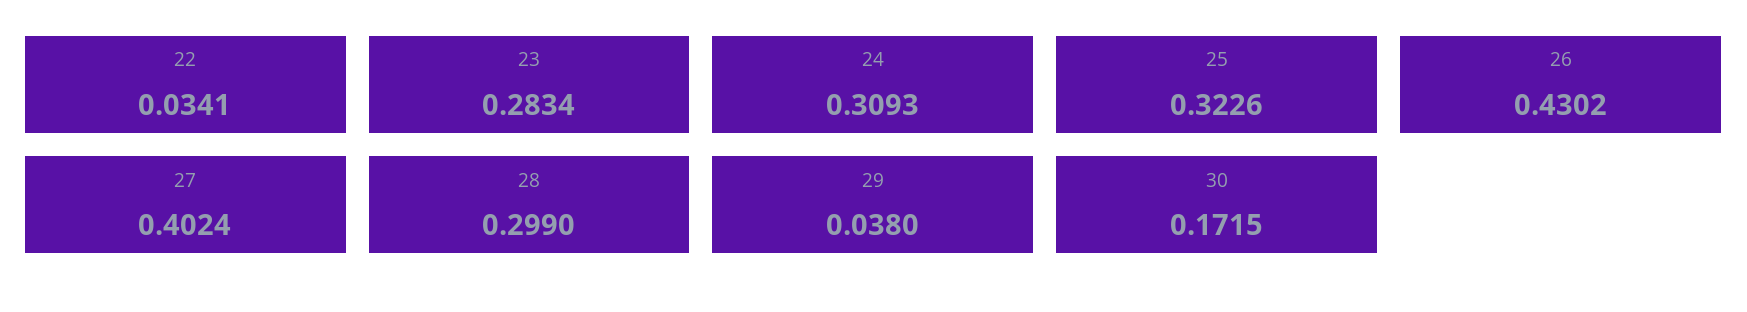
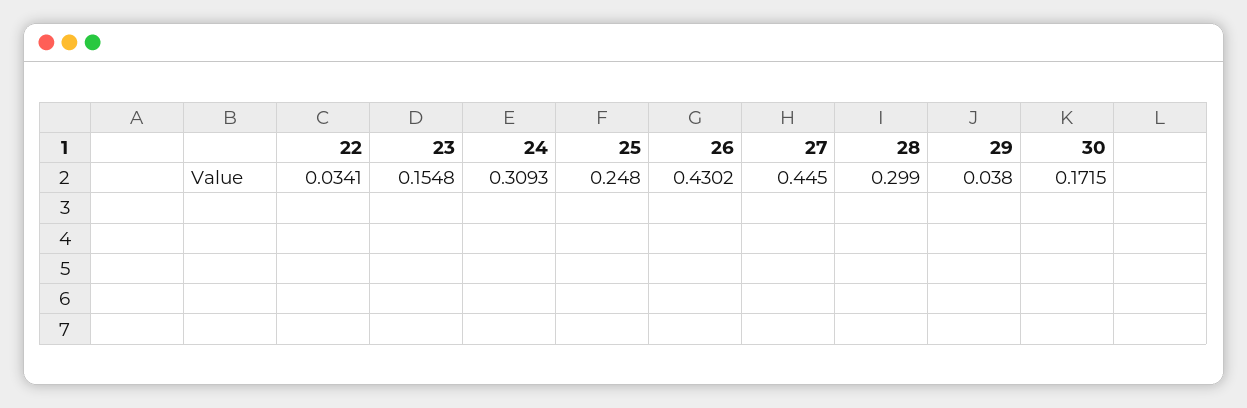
23: 0.2834 -> 0.1548
25: 0.3226 -> 0.248
27: 0.4024 -> 0.445

